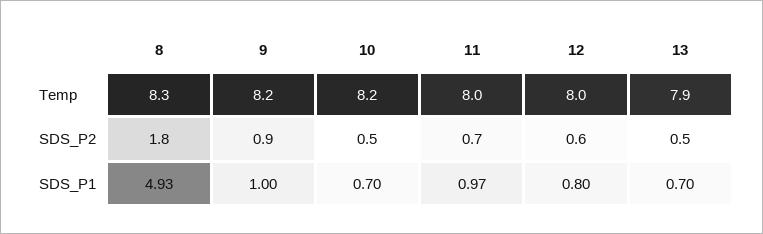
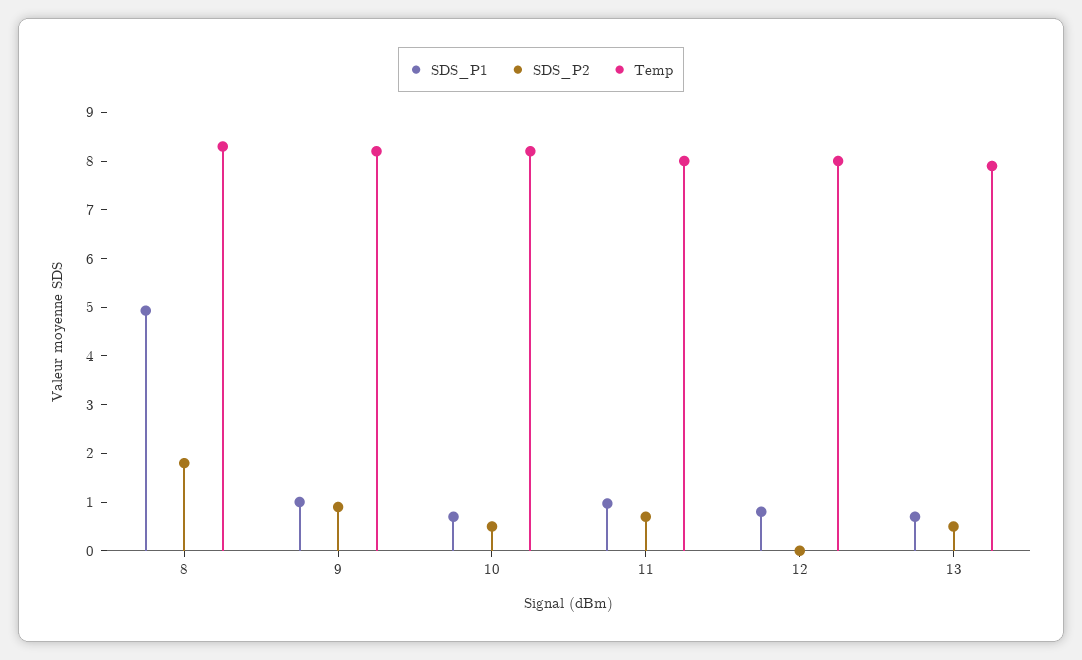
SDS_P2, 12: 0.6 -> 0

